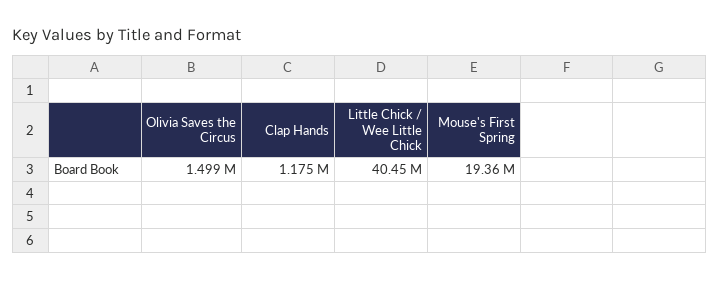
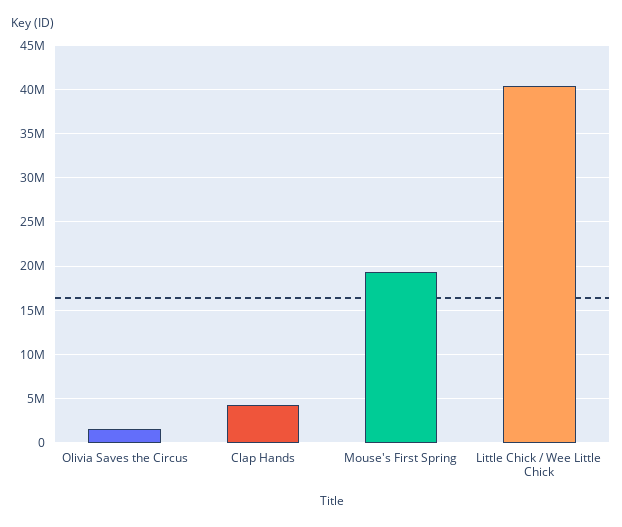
Clap Hands: 1175000 -> 4000000

